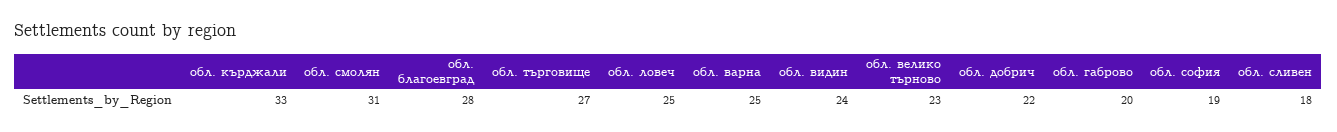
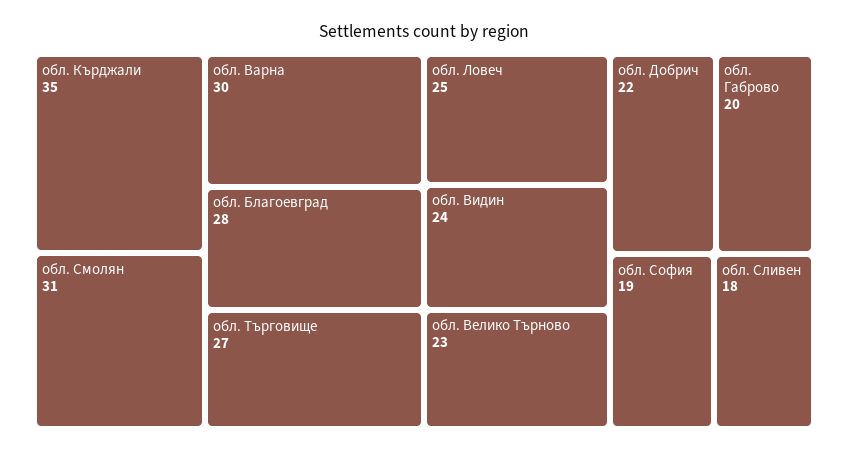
обл. кърджали: 33 -> 35
обл. варна: 25 -> 30

